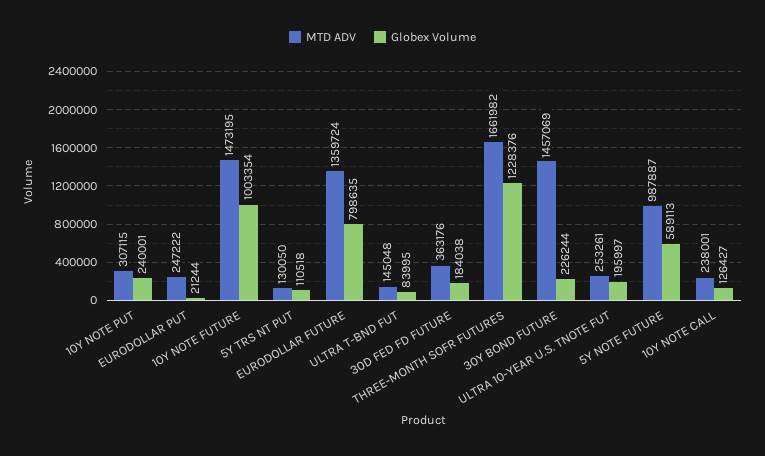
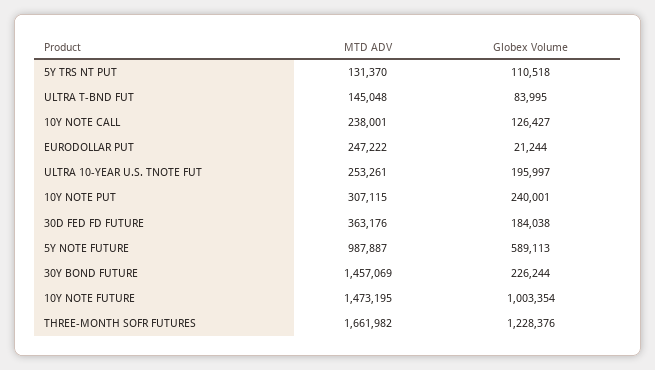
MTD ADV, 5Y TRS NT PUT: 130050 -> 131370
MTD ADV, EURODOLLAR FUTURE: 1359724 -> none
Globex Volume, EURODOLLAR FUTURE: 798635 -> none

